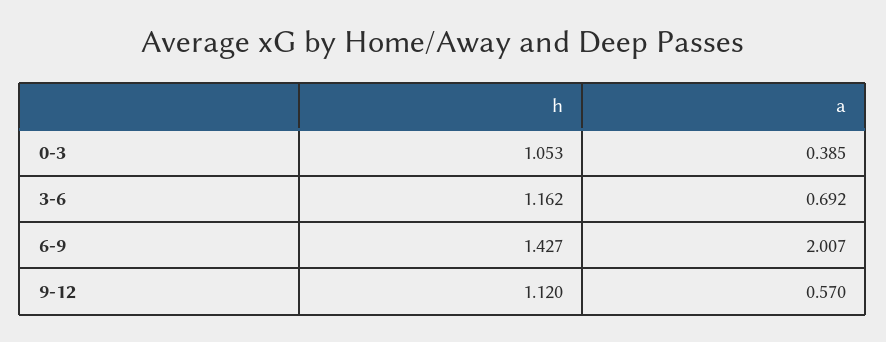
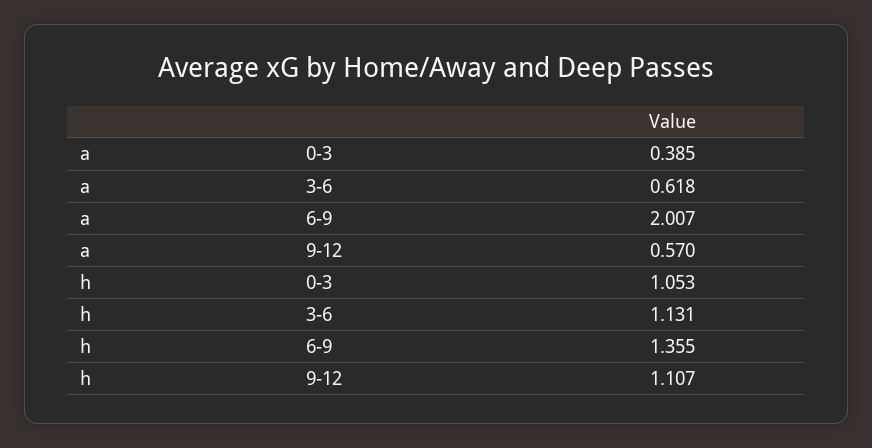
h, 3-6: 1.162 -> 1.131
a, 3-6: 0.692 -> 0.618
h, 6-9: 1.427 -> 1.355
h, 9-12: 1.12 -> 1.107

